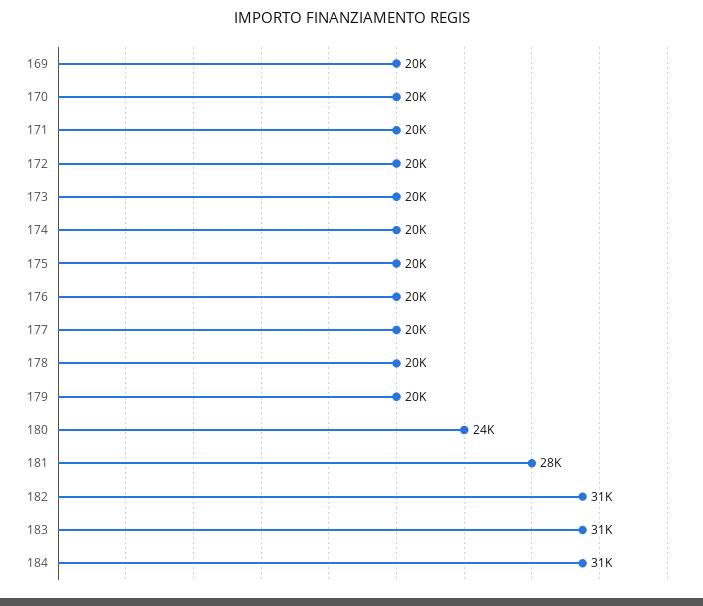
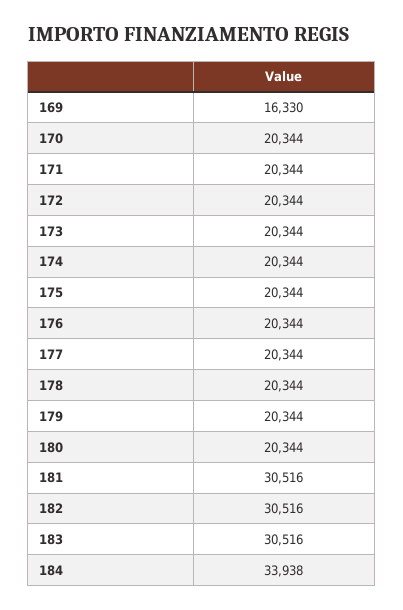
169: 20000 -> 16330
180: 24000 -> 20344
181: 28000 -> 30516
184: 31000 -> 33938

